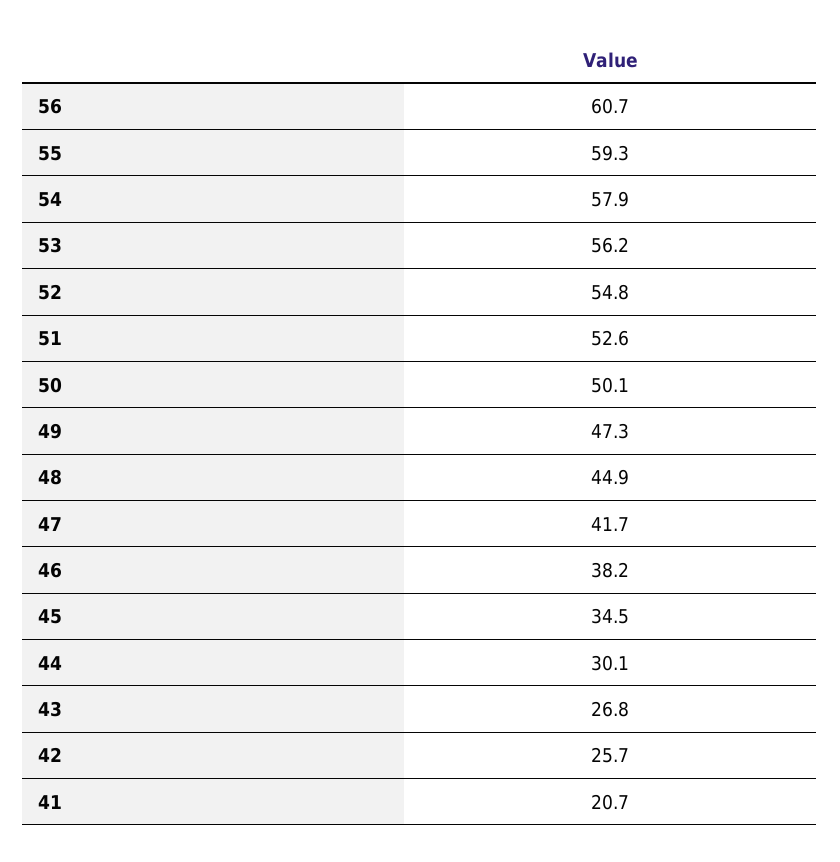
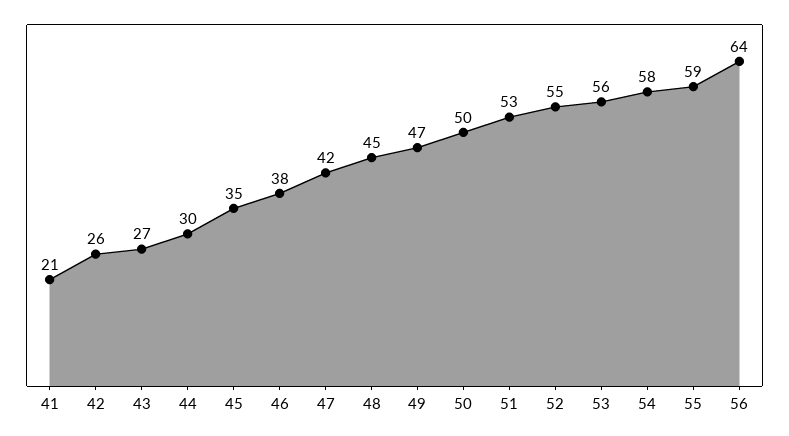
56: 60.7 -> 64

